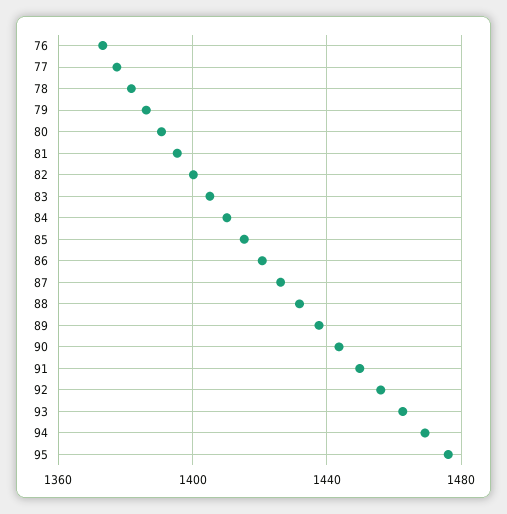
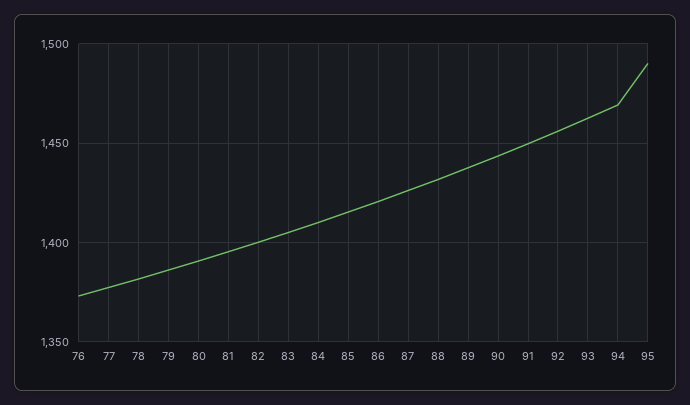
95: 1475 -> 1490

